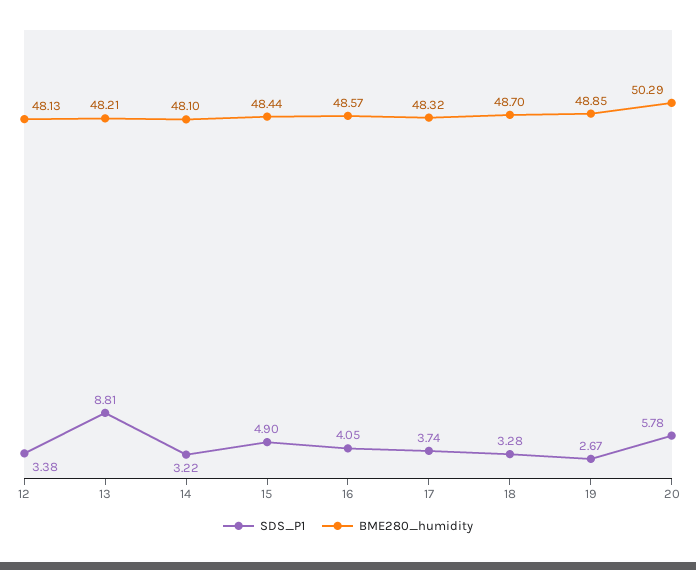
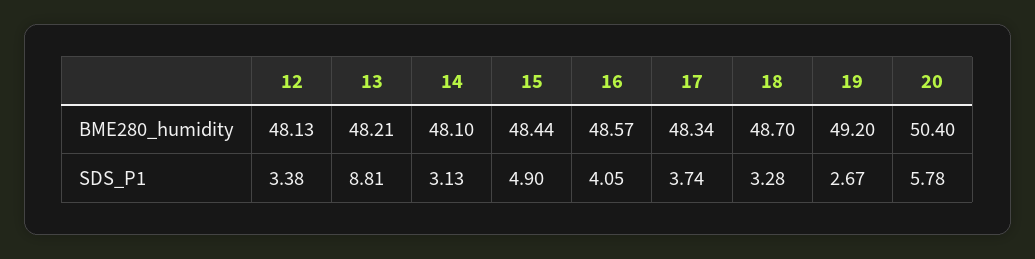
SDS_P1, 14: 3.22 -> 3.13
BME280_humidity, 17: 48.32 -> 48.34
BME280_humidity, 19: 48.85 -> 49.2
BME280_humidity, 20: 50.29 -> 50.4

